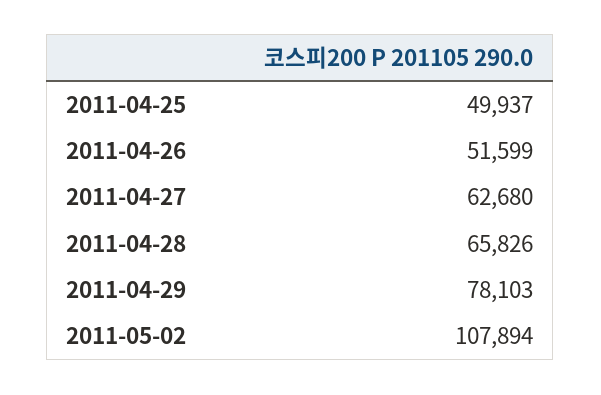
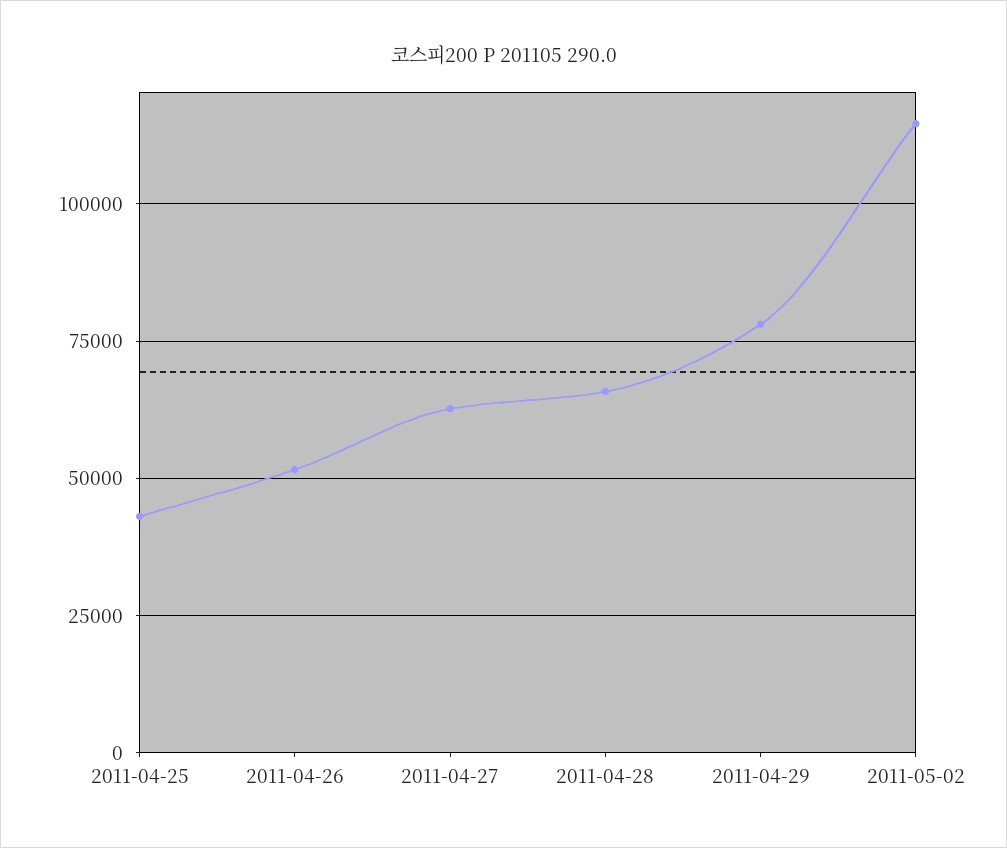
2011-04-25: 49937 -> 42500
2011-05-02: 107894 -> 115000

